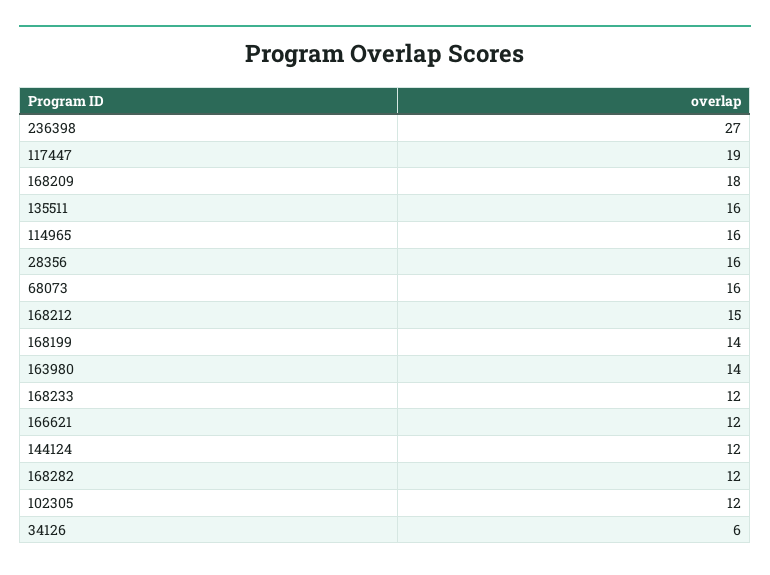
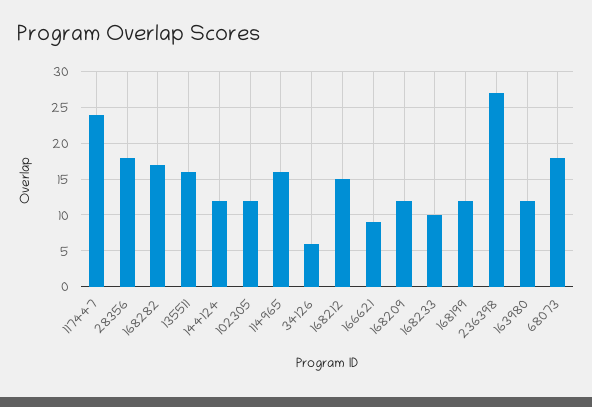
117447: 19 -> 24
168209: 18 -> 12
28356: 16 -> 18
68073: 16 -> 18
168199: 14 -> 12
163980: 14 -> 12
168233: 12 -> 10
166621: 12 -> 9
168282: 12 -> 17

